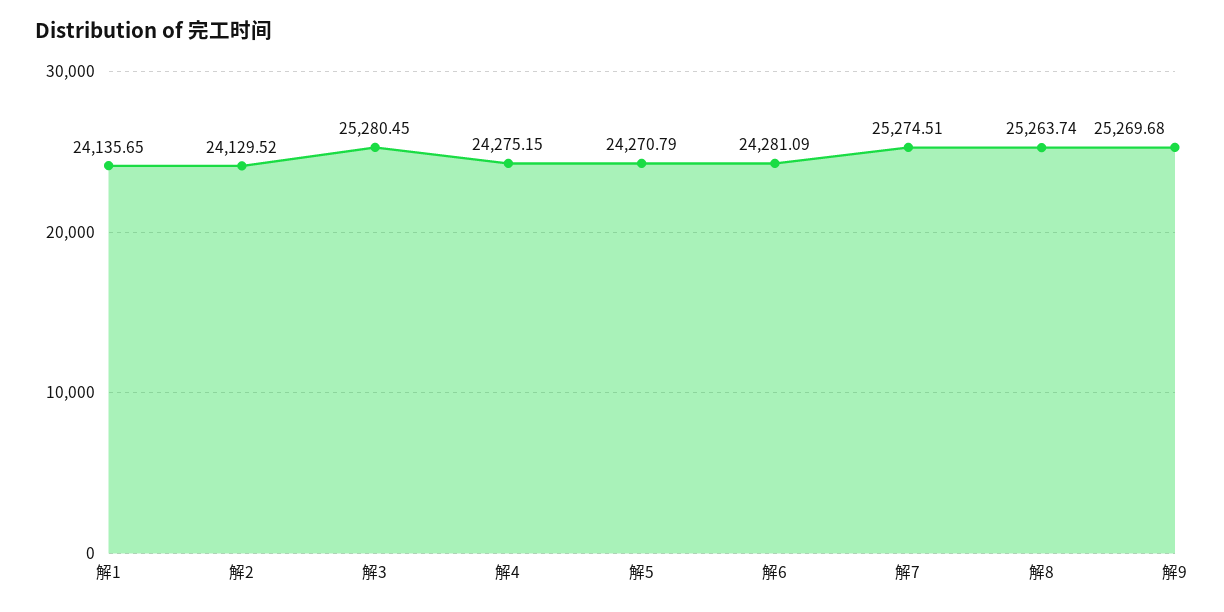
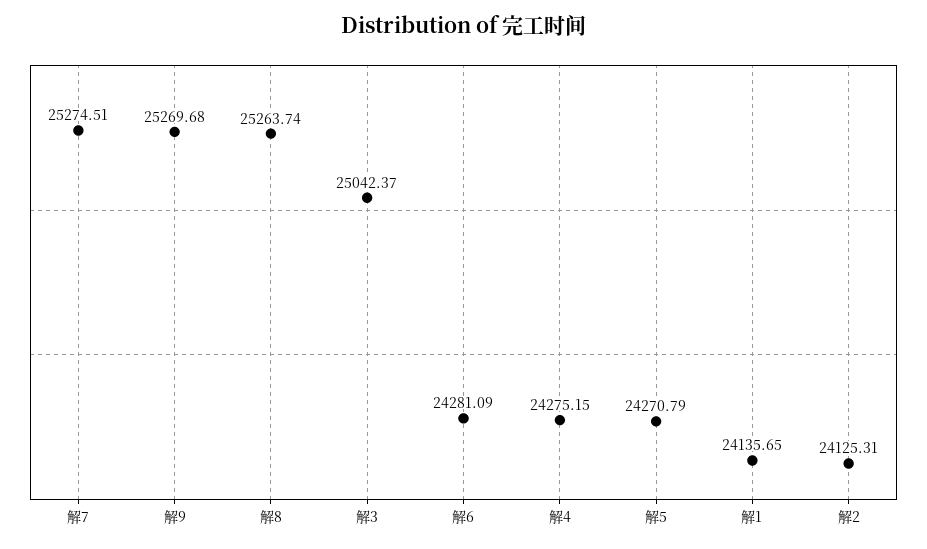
解2: 24129.52 -> 24125.31
解3: 25280.45 -> 25042.37

